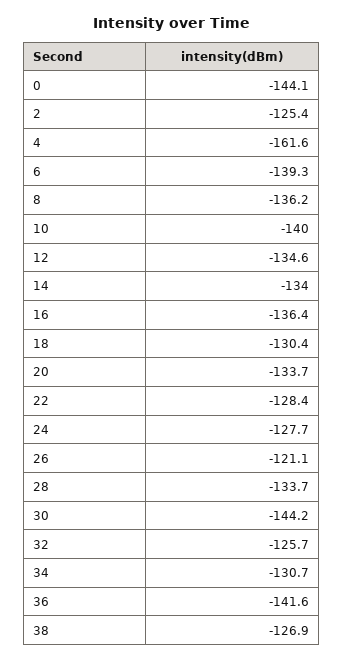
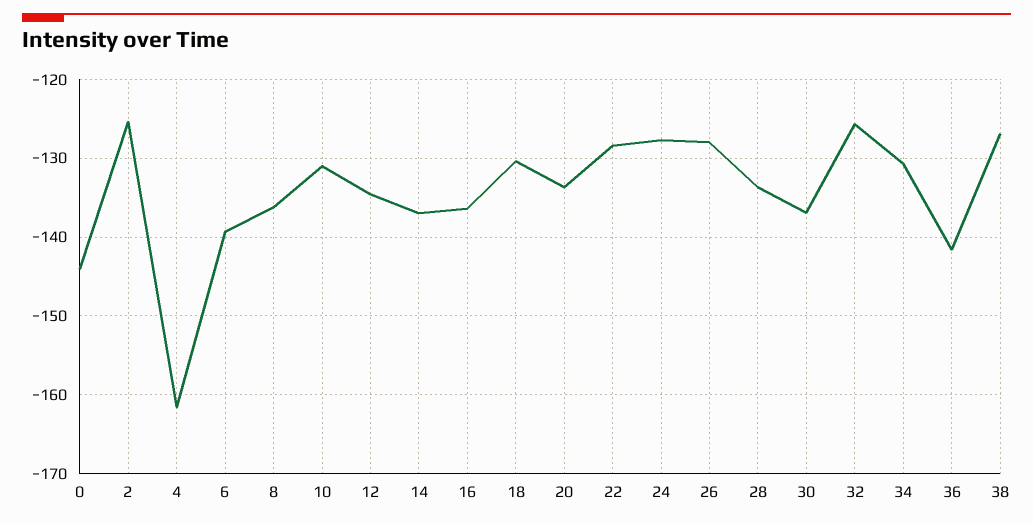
10: -140 -> -131
14: -134 -> -137
26: -121.1 -> -128
30: -144.2 -> -137

